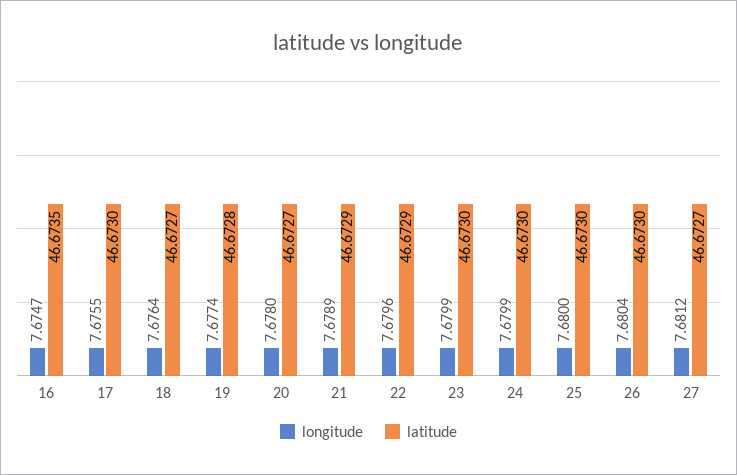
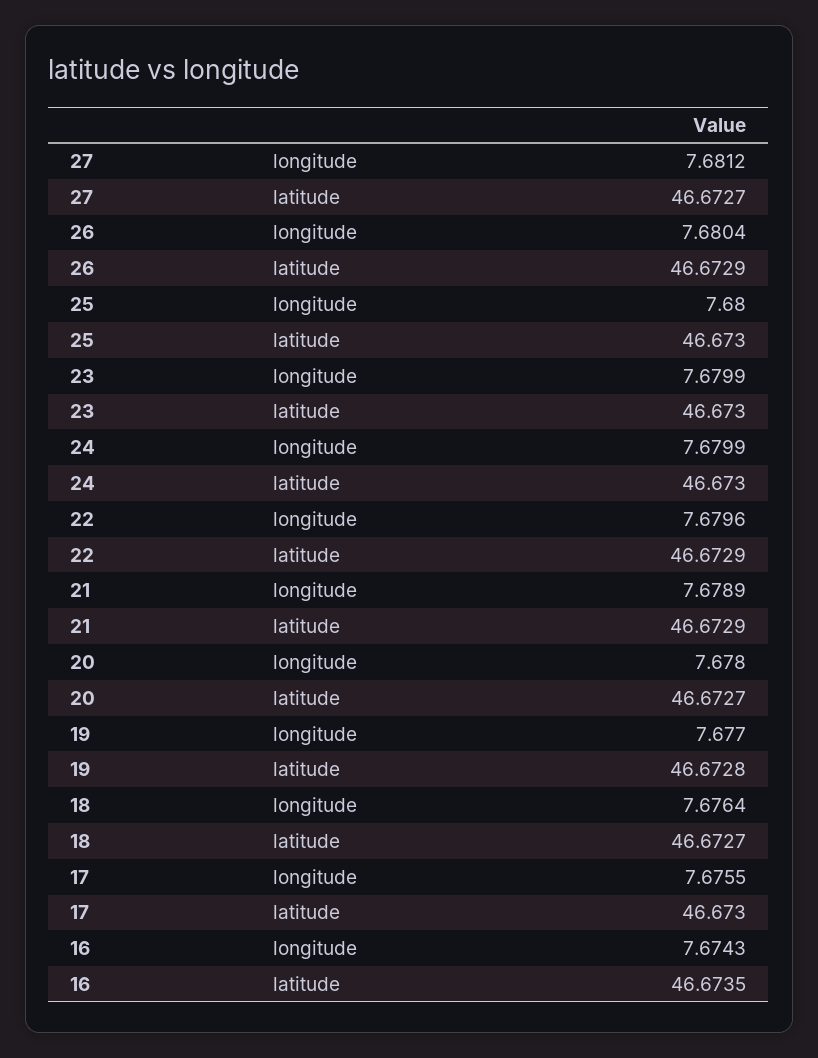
longitude, 16: 7.6747 -> 7.6743
longitude, 19: 7.6774 -> 7.677
latitude, 26: 46.673 -> 46.6729

